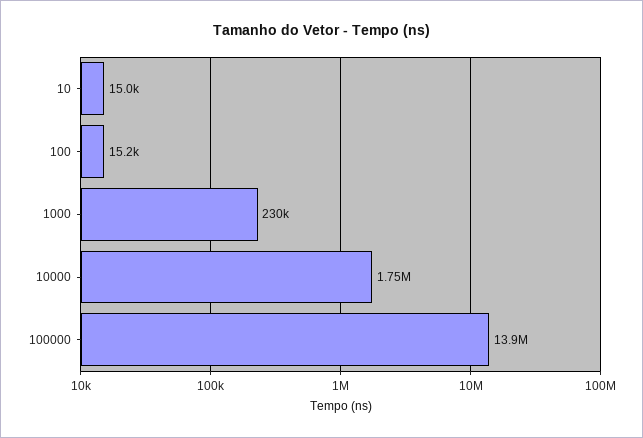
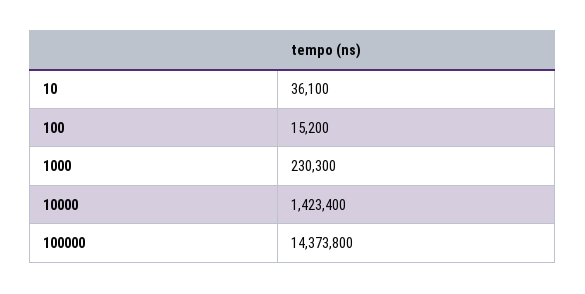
10: 15000 -> 36100
10000: 1750000 -> 1423400
100000: 13900000 -> 14373800

